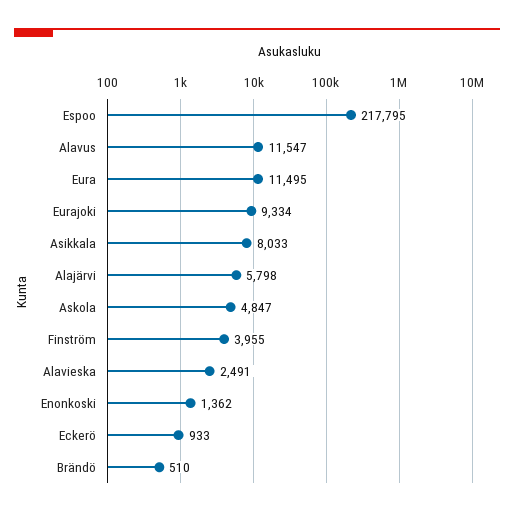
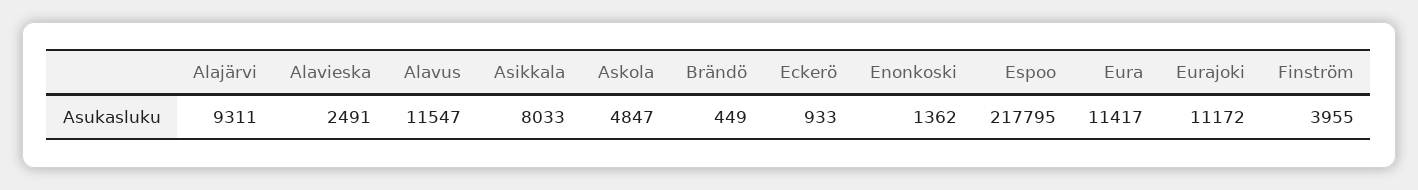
Eura: 11495 -> 11417
Eurajoki: 9334 -> 11172
Alajärvi: 5798 -> 9311
Brändö: 510 -> 449

